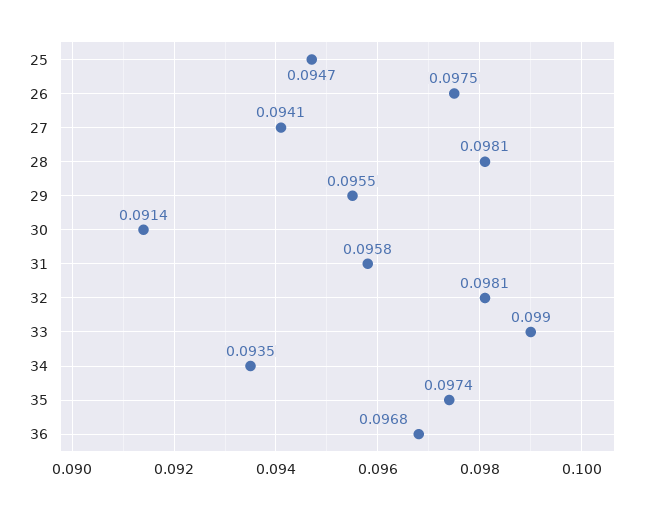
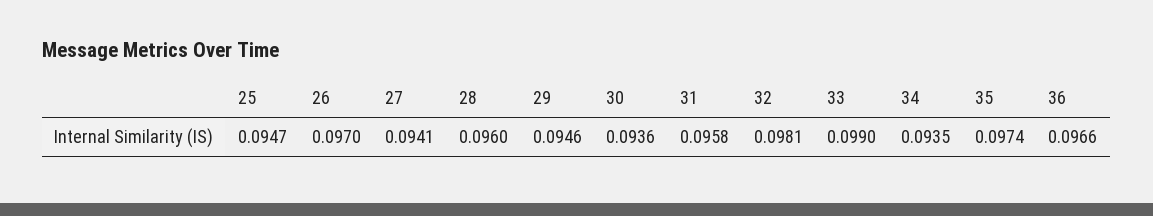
26: 0.0975 -> 0.097
28: 0.0981 -> 0.096
29: 0.0955 -> 0.0946
30: 0.0914 -> 0.0936
36: 0.0968 -> 0.0966

